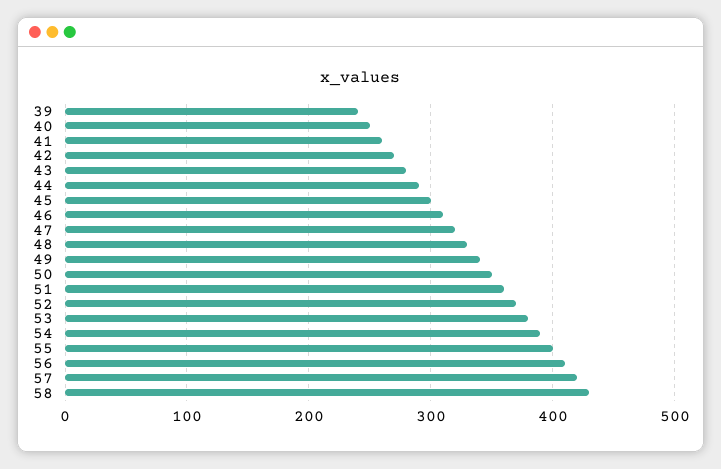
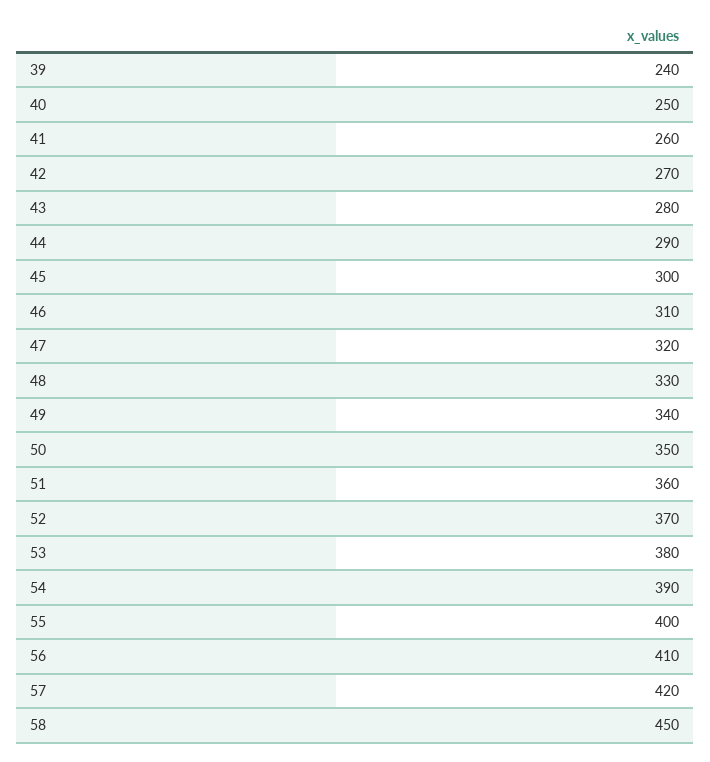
58: 430 -> 450

